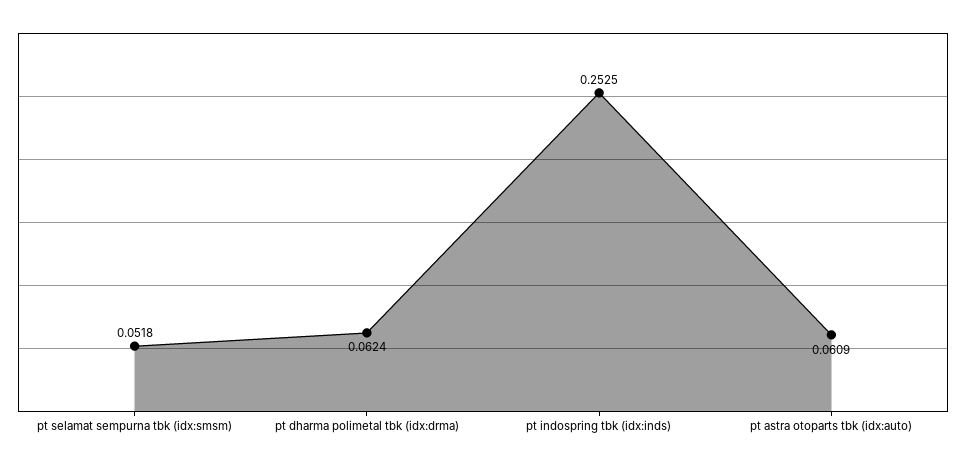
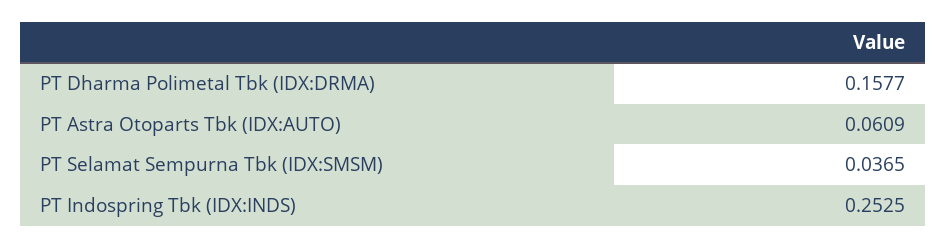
pt selamat sempurna tbk (idx:smsm): 0.0518 -> 0.0365
pt dharma polimetal tbk (idx:drma): 0.0624 -> 0.1577

